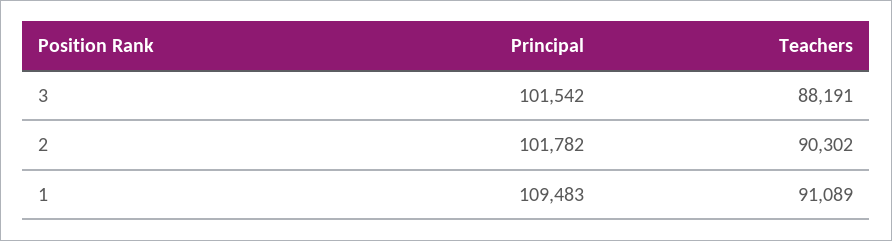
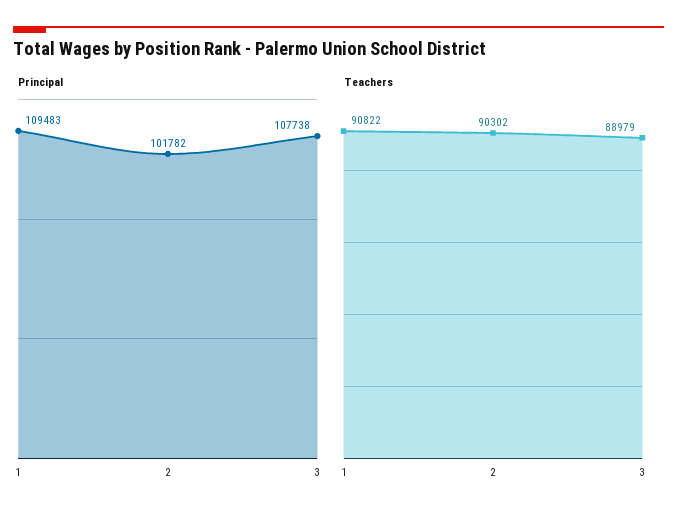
Principal, 3: 101542 -> 107738
Teachers, 3: 88191 -> 88979
Teachers, 1: 91089 -> 90822

